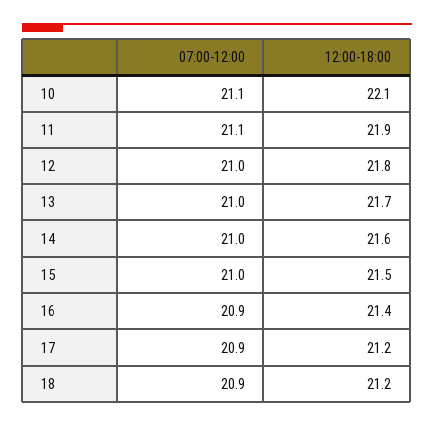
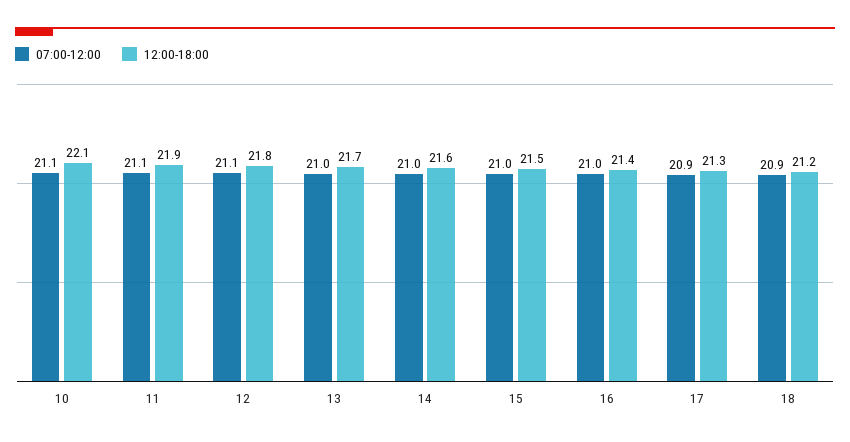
07:00-12:00, 12: 21 -> 21.1
07:00-12:00, 16: 20.9 -> 21
12:00-18:00, 17: 21.2 -> 21.3

